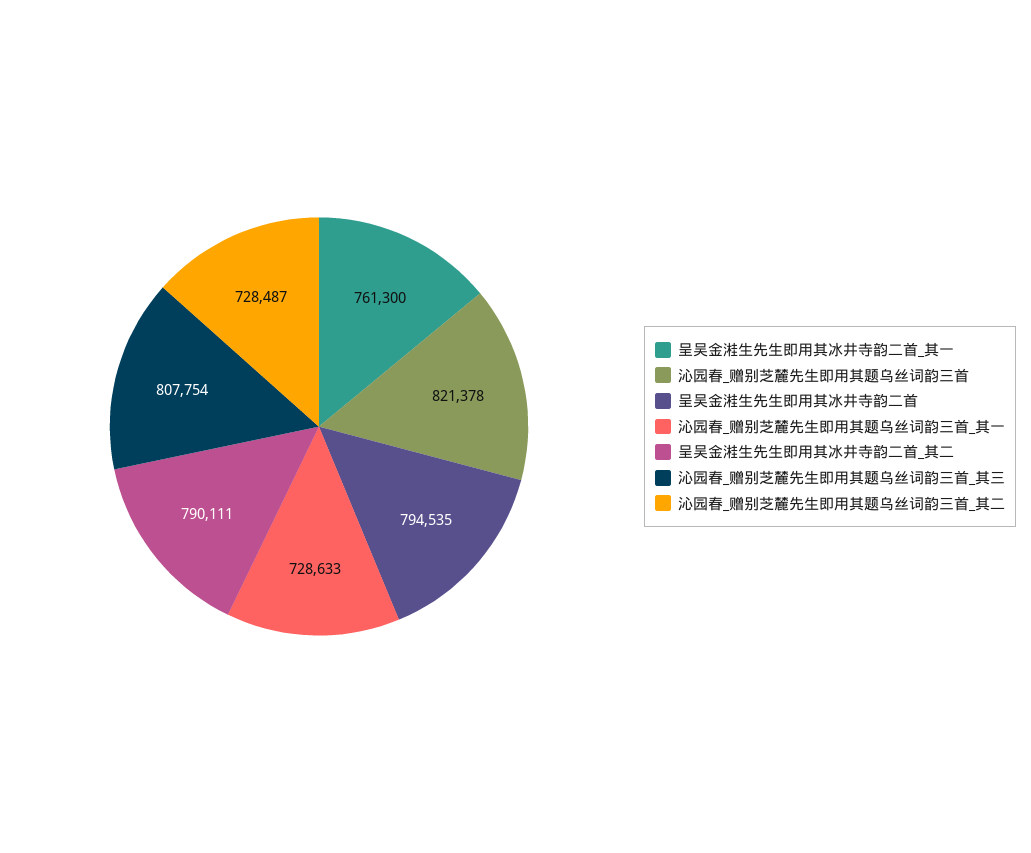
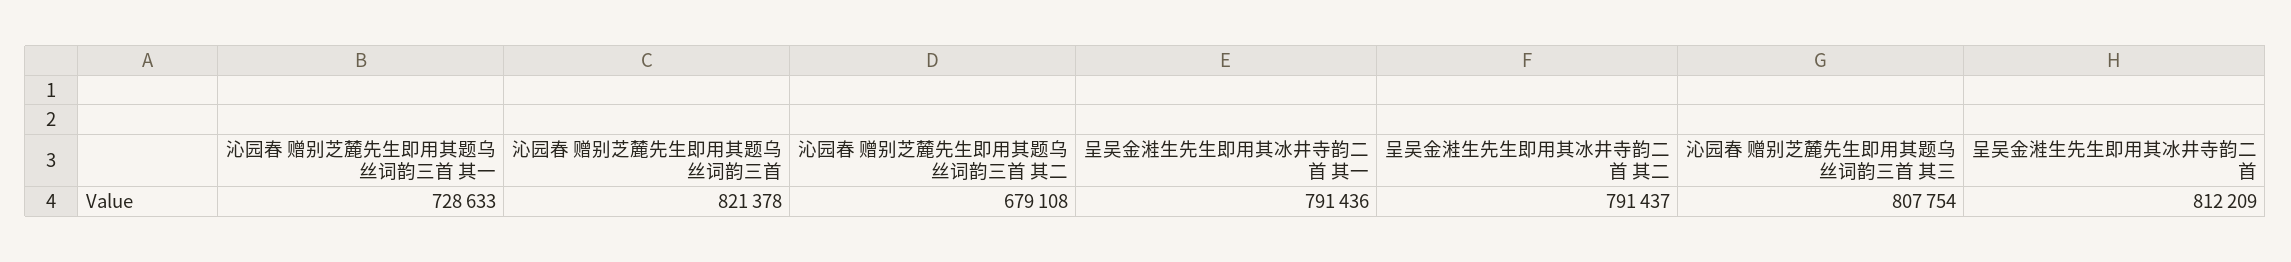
呈吴金溎生先生即用其冰井寺韵二首_其一: 761300 -> 791436
呈吴金溎生先生即用其冰井寺韵二首: 794535 -> 812209
呈吴金溎生先生即用其冰井寺韵二首_其二: 790111 -> 791437
沁园春_赠别芝麓先生即用其题乌丝词韵三首_其二: 728487 -> 679108

